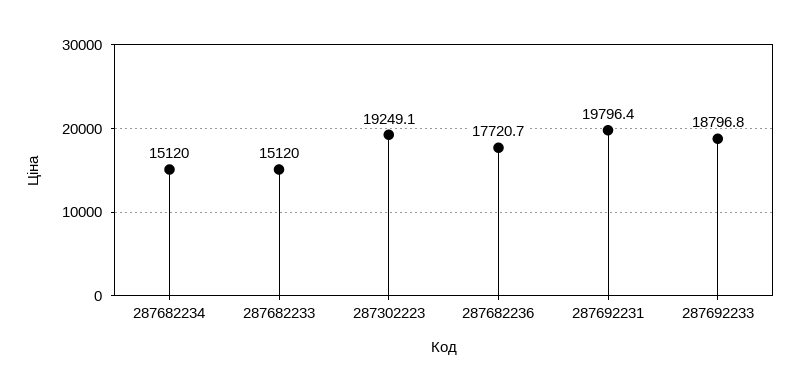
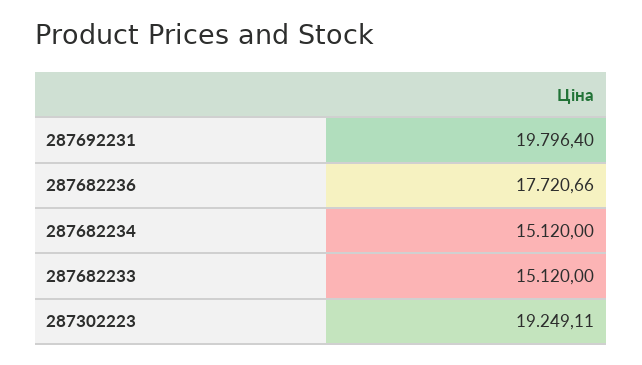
287692233: 18796.8 -> none

